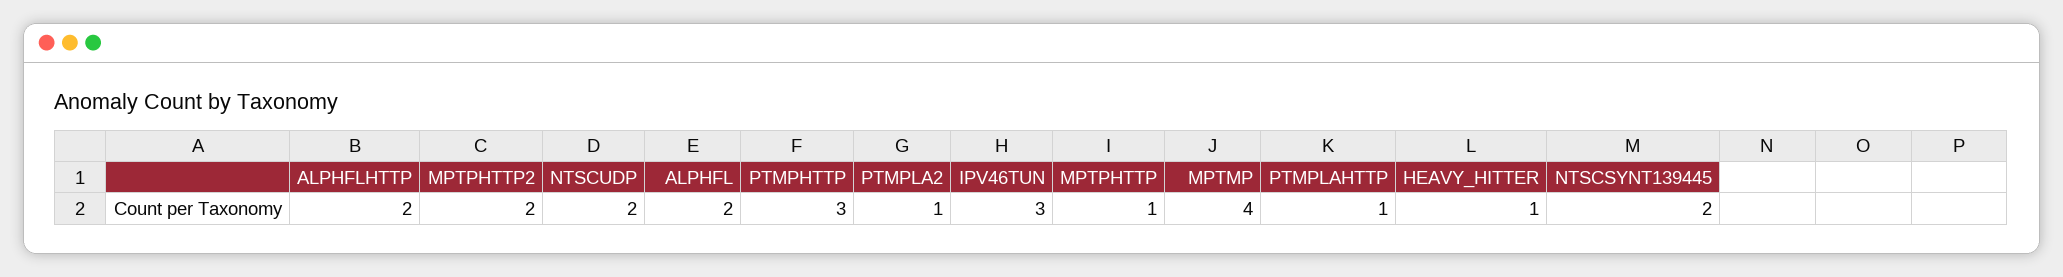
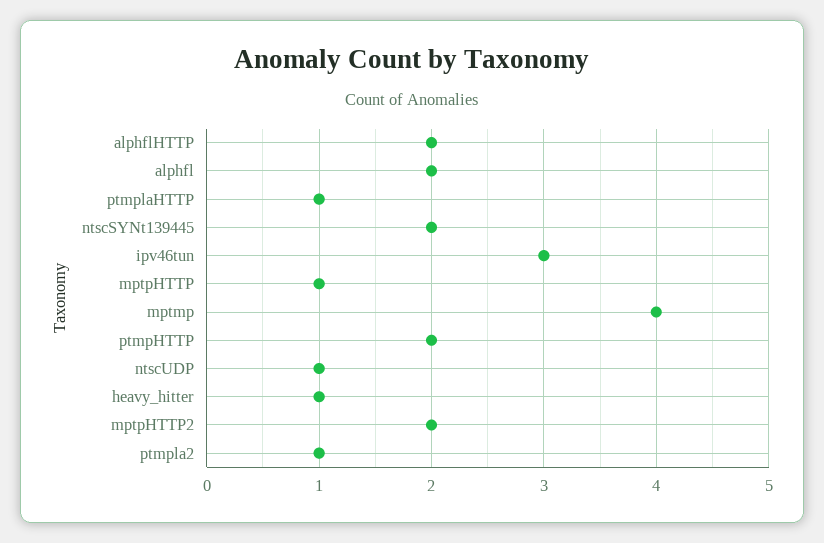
NTSCUDP: 2 -> 1
PTMPHTTP: 3 -> 2

